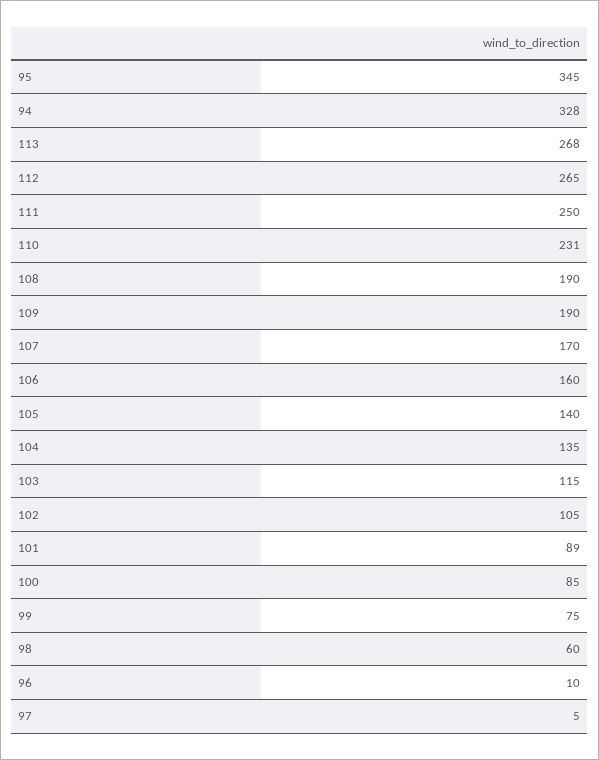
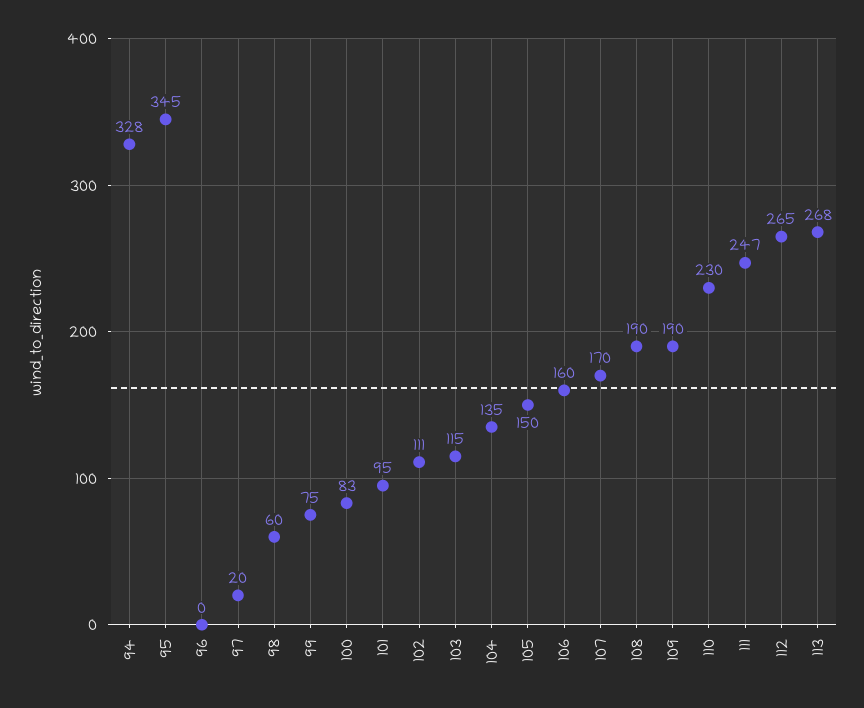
111: 250 -> 247
110: 231 -> 230
105: 140 -> 150
102: 105 -> 111
101: 89 -> 95
100: 85 -> 83
96: 10 -> 0
97: 5 -> 20

